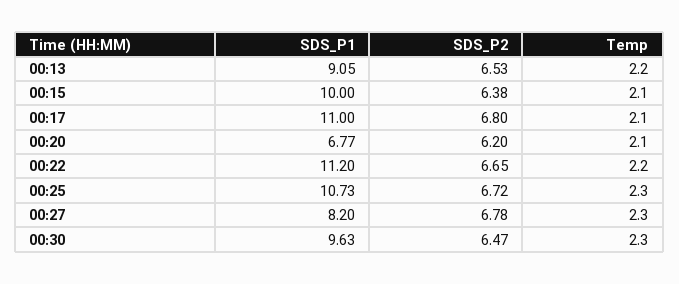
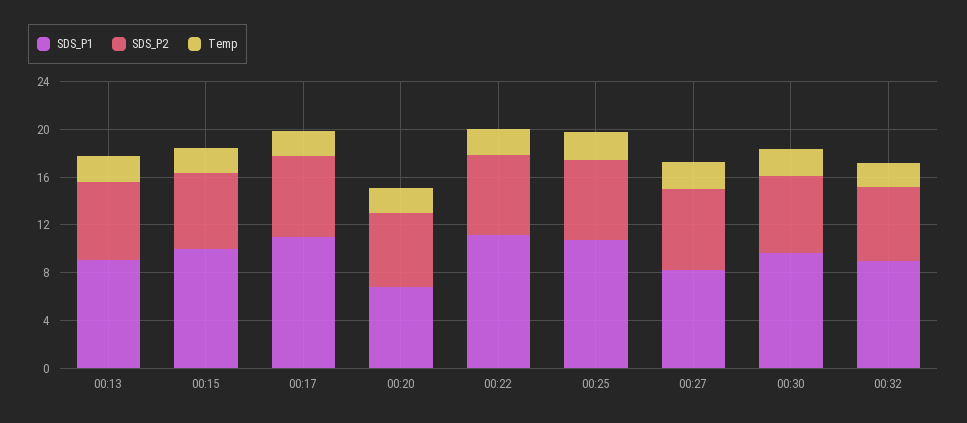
SDS_P1, 00:32: none -> 9
SDS_P2, 00:32: none -> 6
Temp, 00:32: none -> 2

